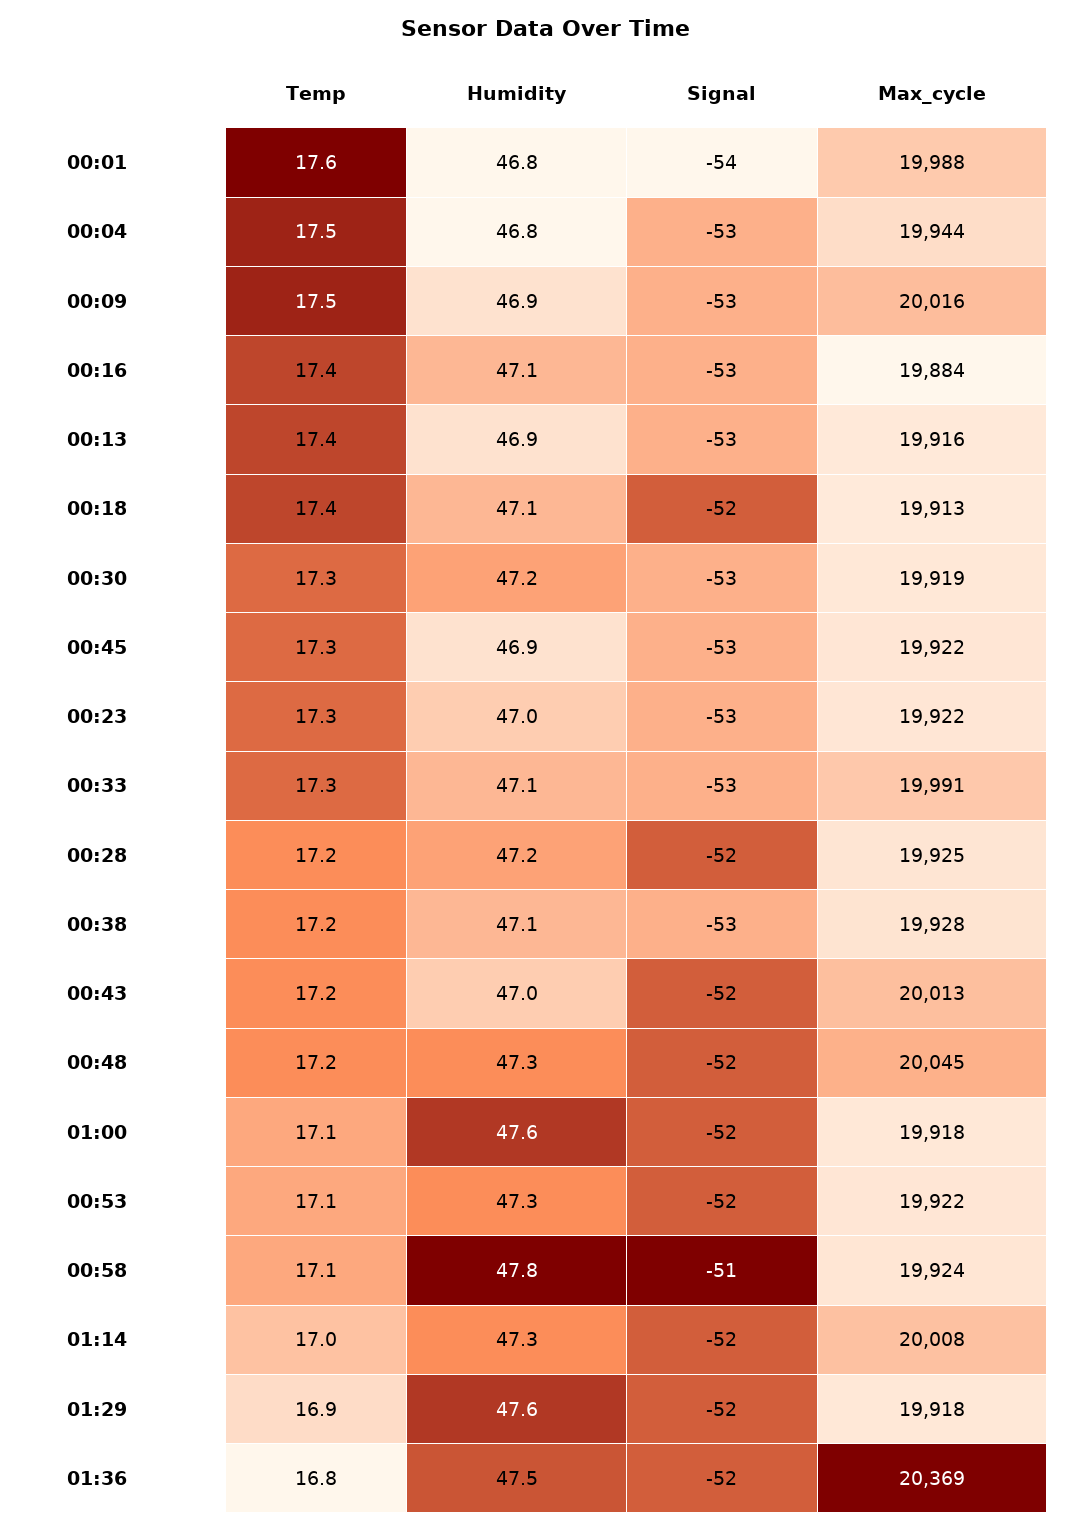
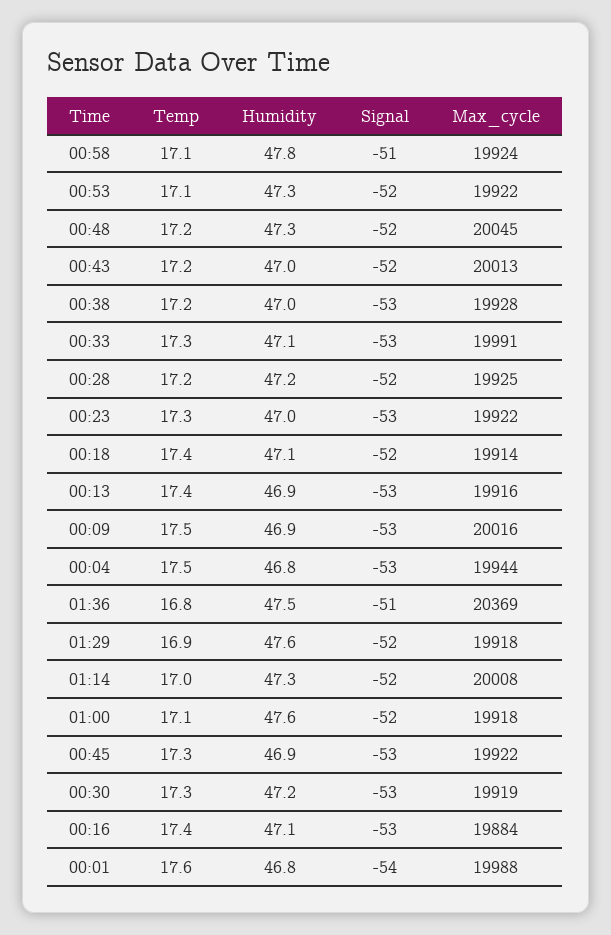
Max_cycle, 00:18: 19913 -> 19914
Humidity, 00:38: 47.1 -> 47
Signal, 01:36: -52 -> -51

